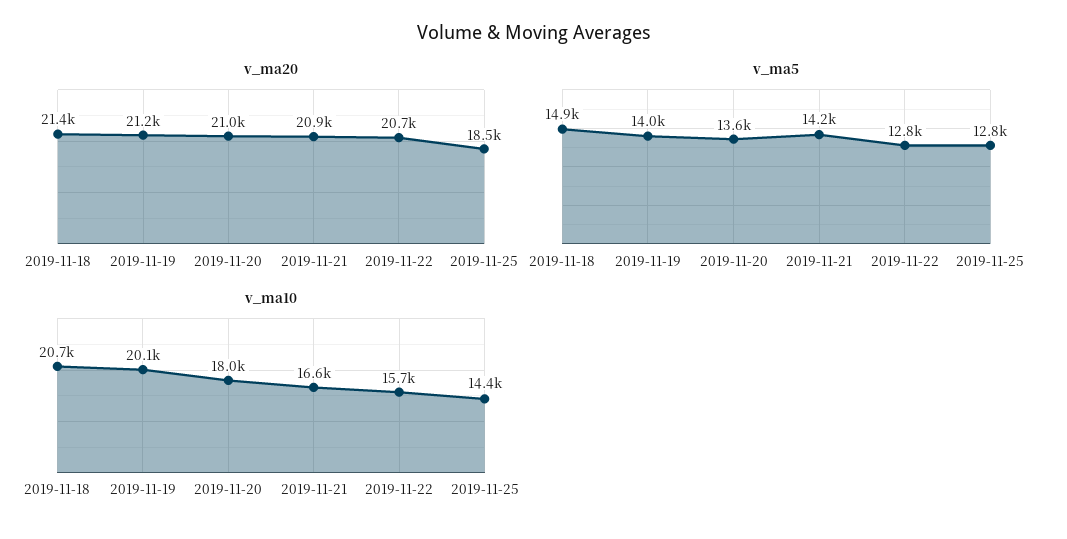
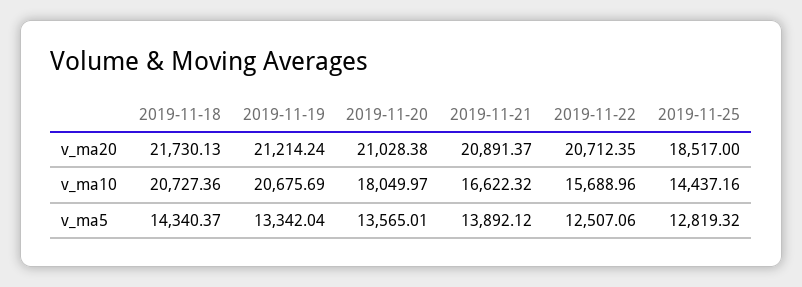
v_ma20, 2019-11-18: 21400 -> 21730.13
v_ma5, 2019-11-18: 14900 -> 14340.37
v_ma5, 2019-11-19: 14000 -> 13342.04
v_ma5, 2019-11-21: 14200 -> 13892.12
v_ma5, 2019-11-22: 12800 -> 12507.06
v_ma10, 2019-11-19: 20100 -> 20675.69

